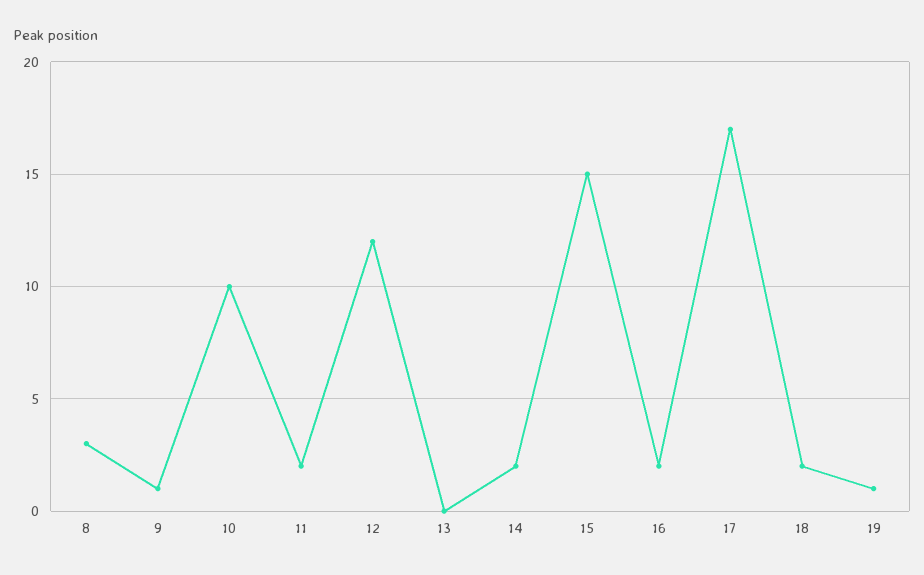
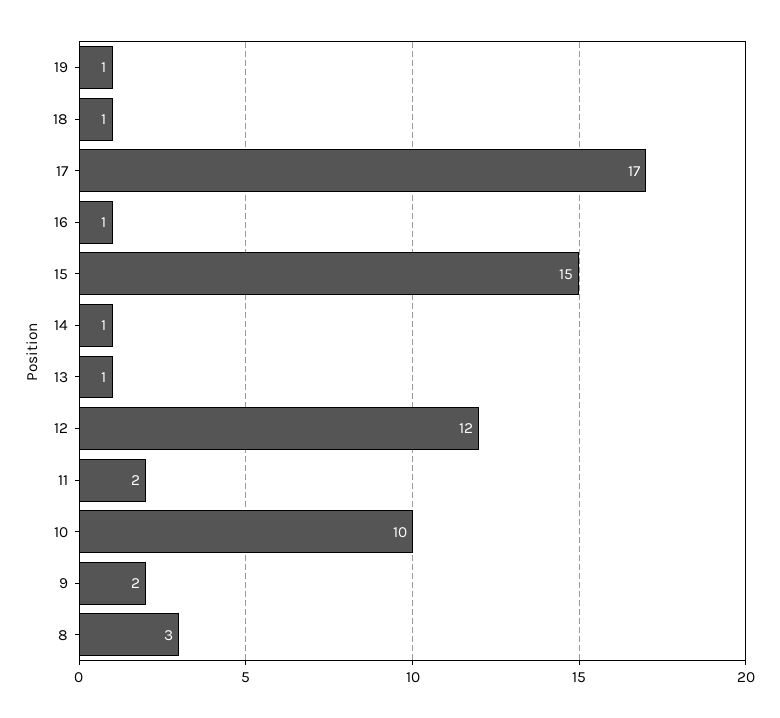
9: 1 -> 2
13: 0 -> 1
14: 2 -> 1
16: 2 -> 1
18: 2 -> 1

